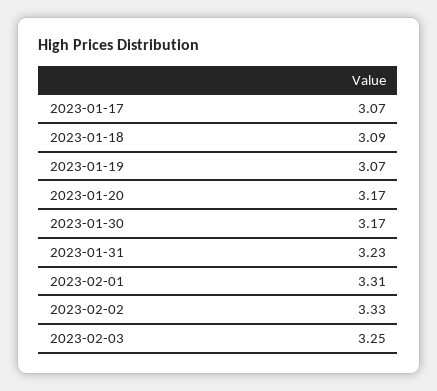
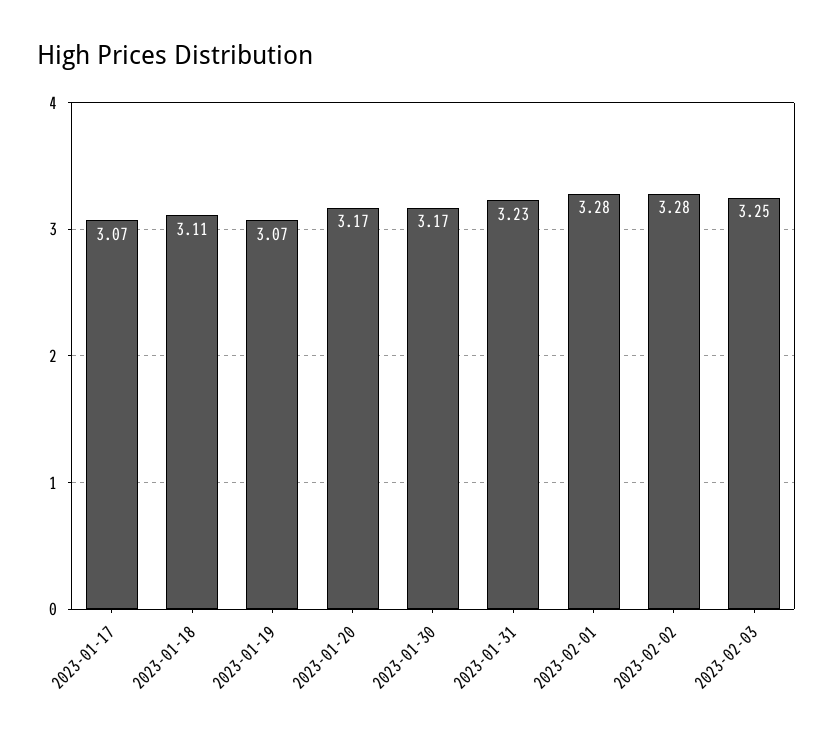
2023-01-18: 3.09 -> 3.11
2023-02-01: 3.31 -> 3.28
2023-02-02: 3.33 -> 3.28

